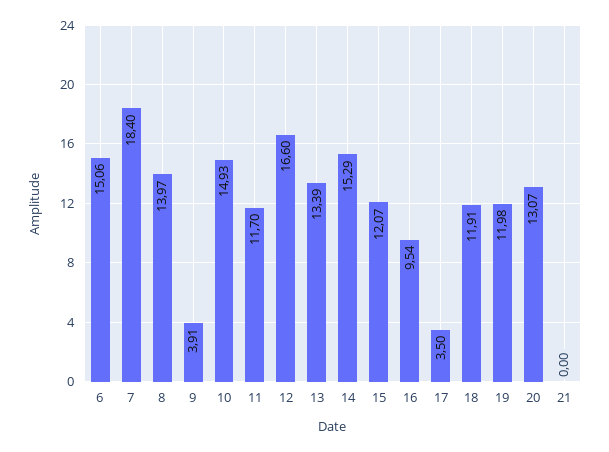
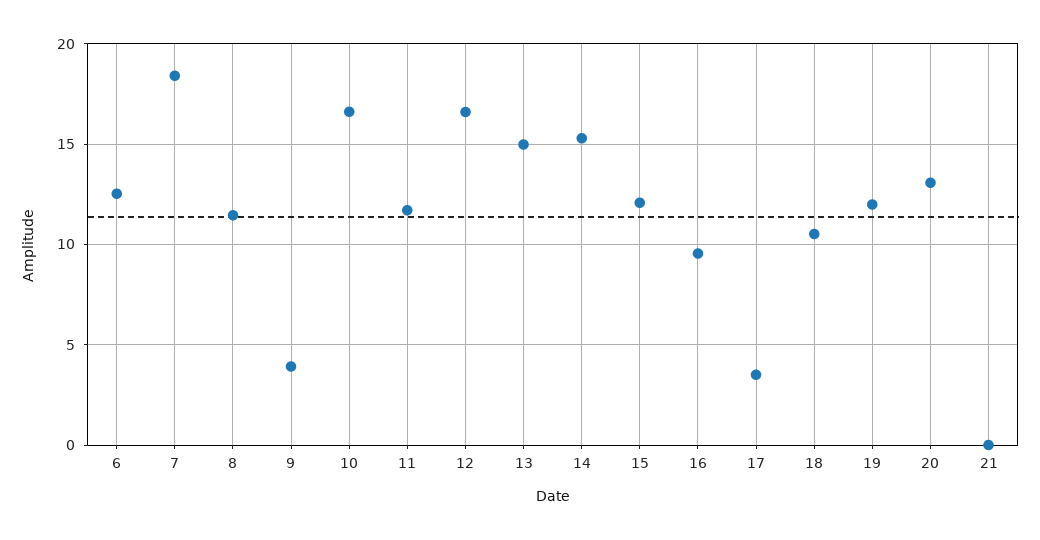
6: 15.06 -> 12.5
8: 13.97 -> 11.5
10: 14.93 -> 16.5
13: 13.39 -> 15
18: 11.91 -> 10.5

